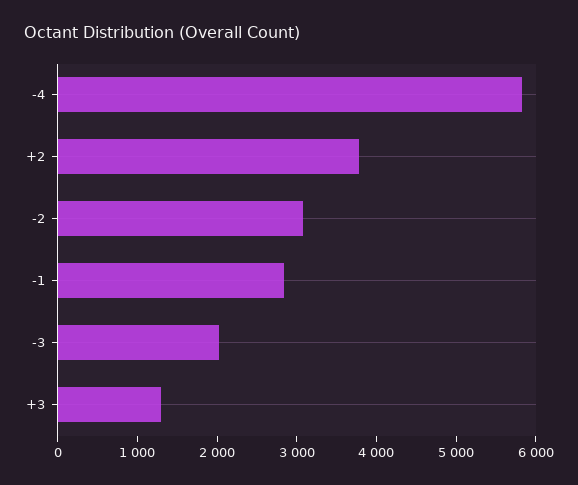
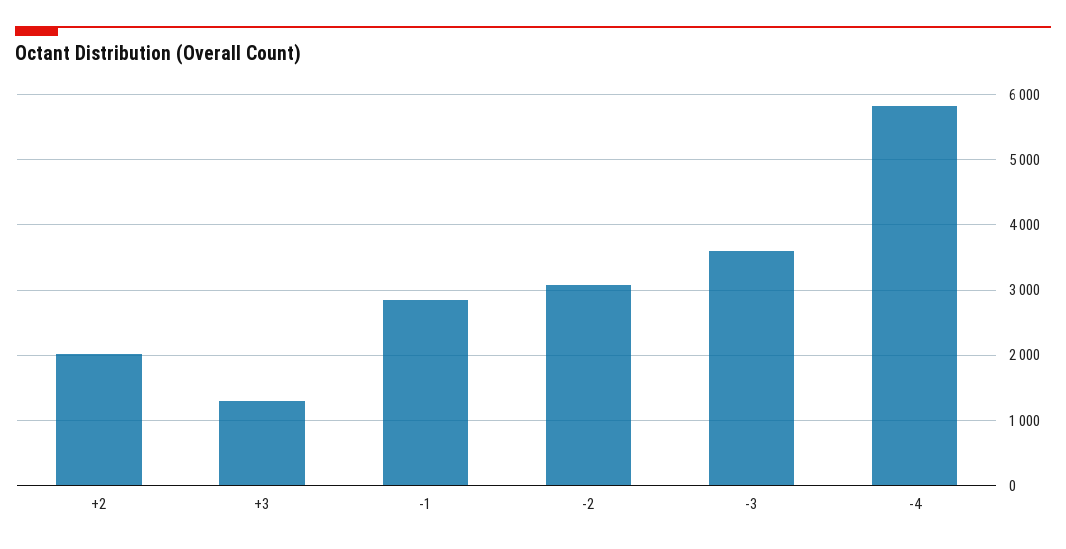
+2: 3800 -> 2000
-3: 2000 -> 3600

